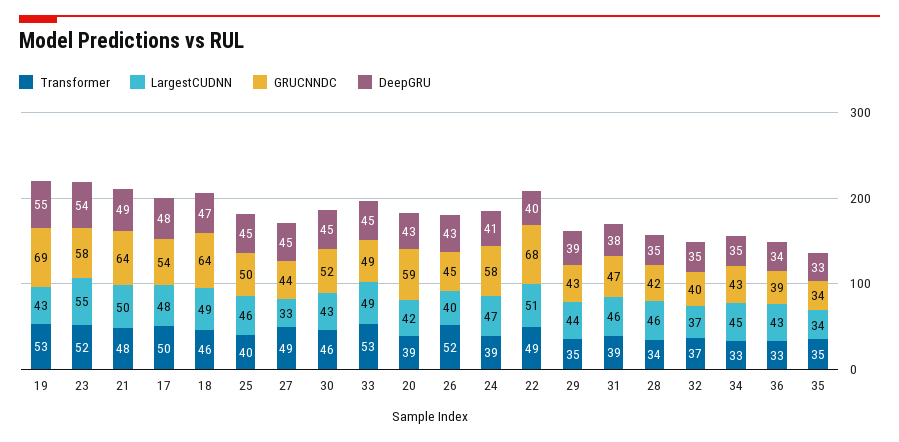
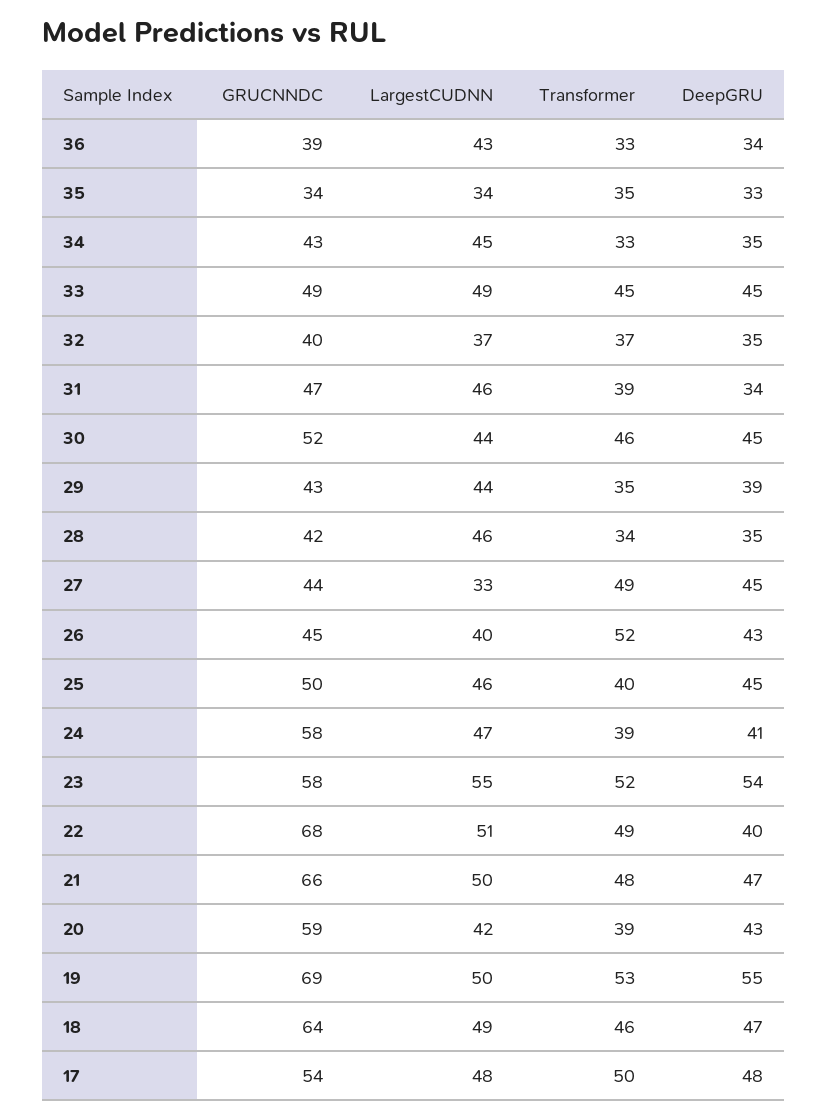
LargestCUDNN, 19: 43 -> 50
GRUCNNDC, 21: 64 -> 66
DeepGRU, 21: 49 -> 47
LargestCUDNN, 30: 43 -> 44
Transformer, 33: 53 -> 45
DeepGRU, 31: 38 -> 34

